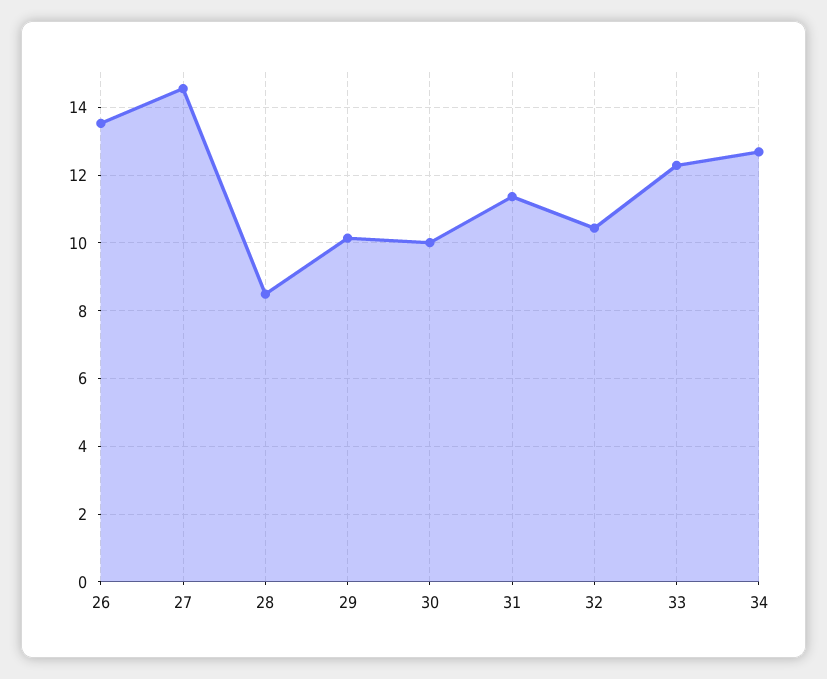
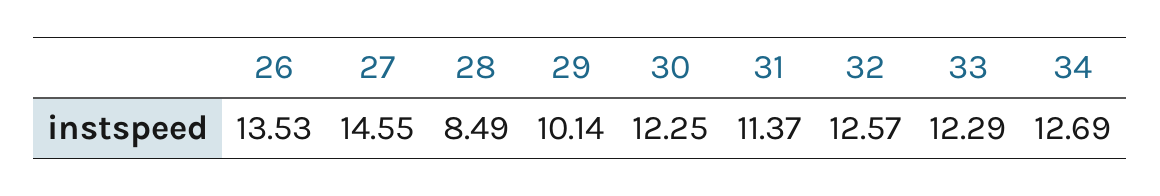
30: 10 -> 12.25
32: 10.4 -> 12.57

